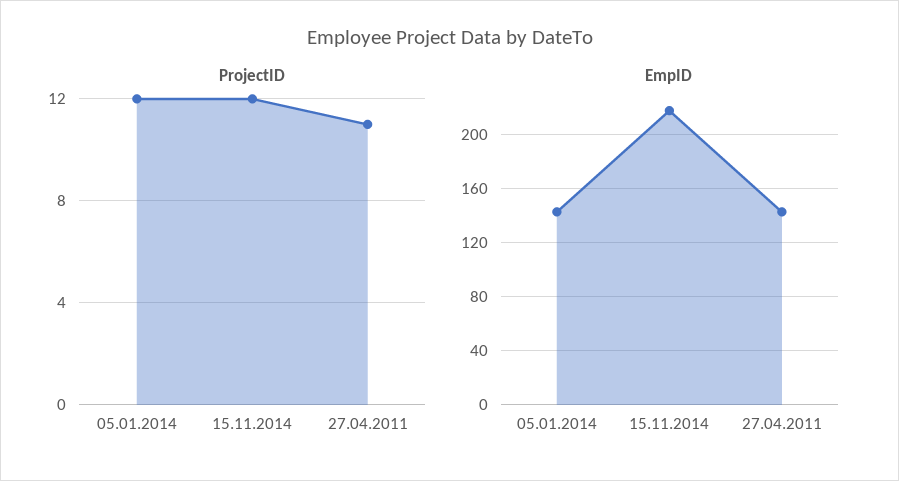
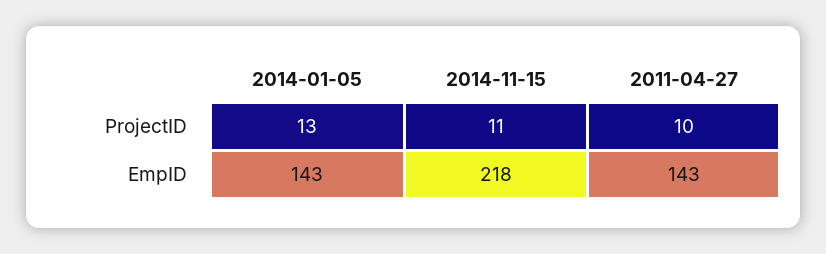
ProjectID, 05.01.2014: 12 -> 13
ProjectID, 15.11.2014: 12 -> 11
ProjectID, 27.04.2011: 11 -> 10

